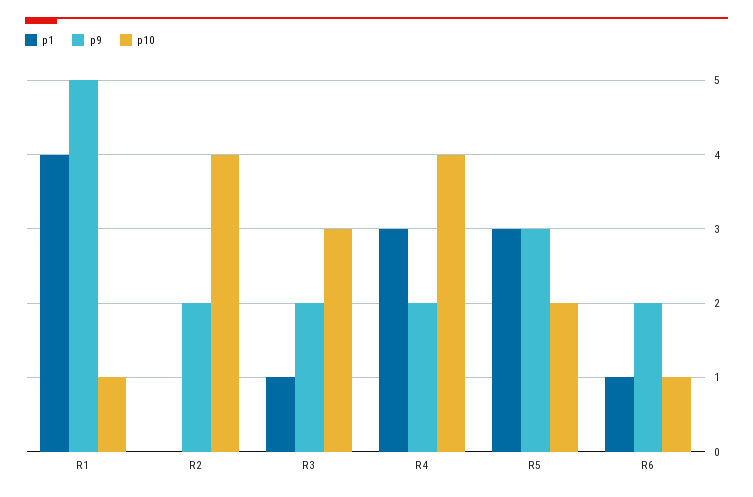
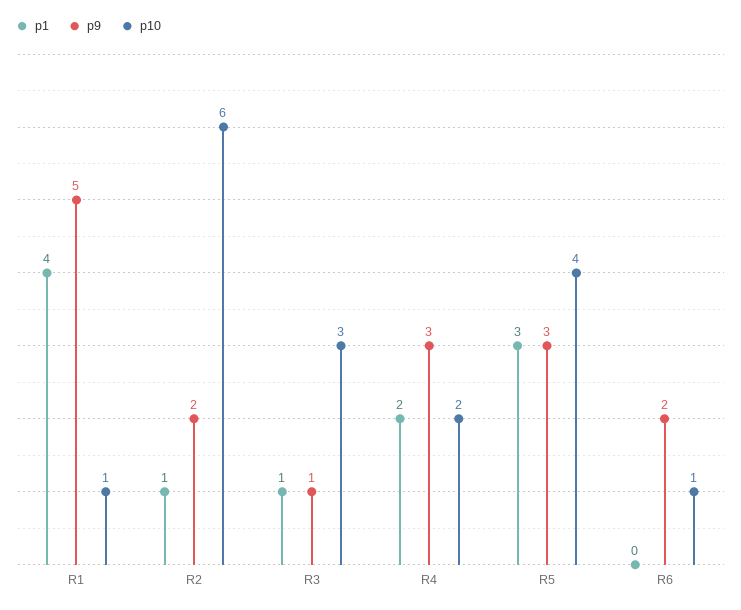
p1, R2: 0 -> 1
p10, R2: 4 -> 6
p9, R3: 2 -> 1
p1, R4: 3 -> 2
p9, R4: 2 -> 3
p10, R4: 4 -> 2
p10, R5: 2 -> 4
p1, R6: 1 -> 0

